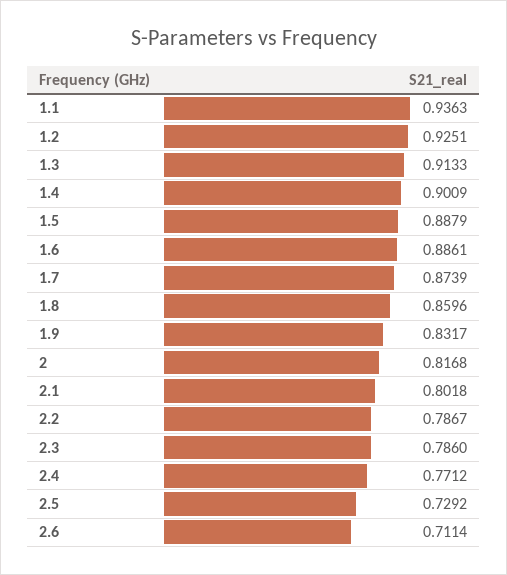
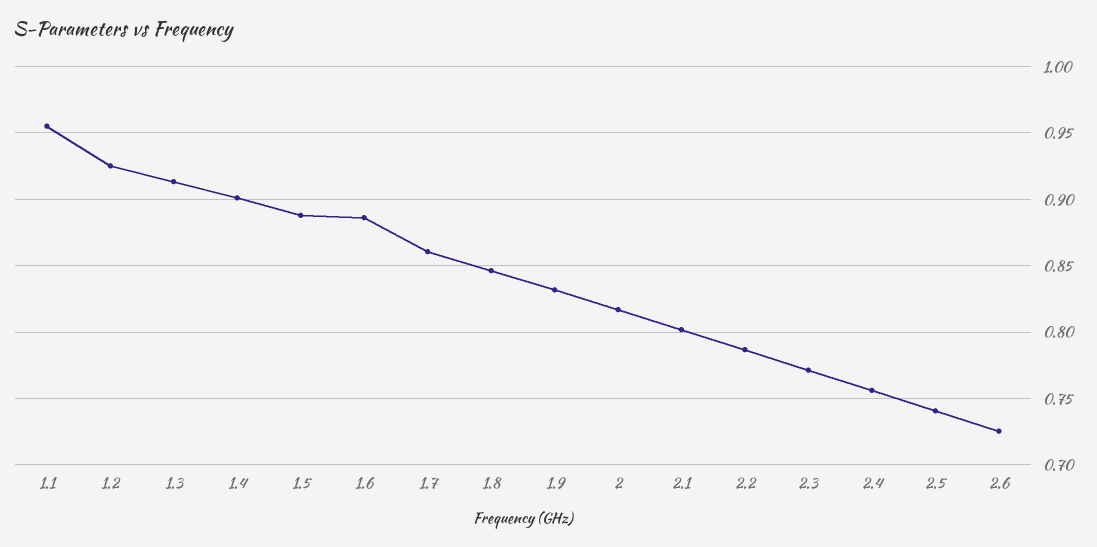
1.1: 0.9363 -> 0.955
1.7: 0.8739 -> 0.86
1.8: 0.8596 -> 0.845
2.3: 0.786 -> 0.77
2.4: 0.7712 -> 0.755
2.5: 0.7292 -> 0.74
2.6: 0.7114 -> 0.725

